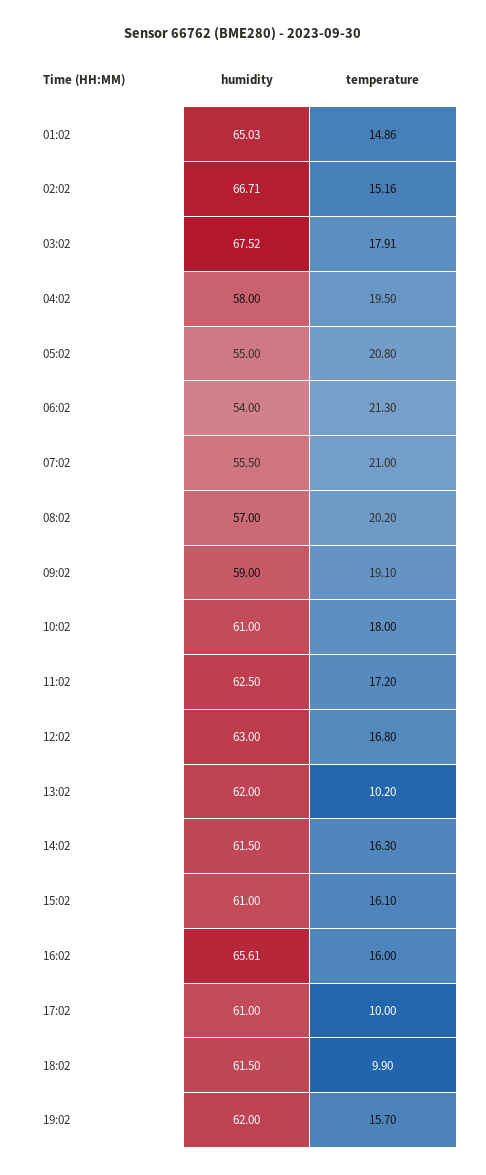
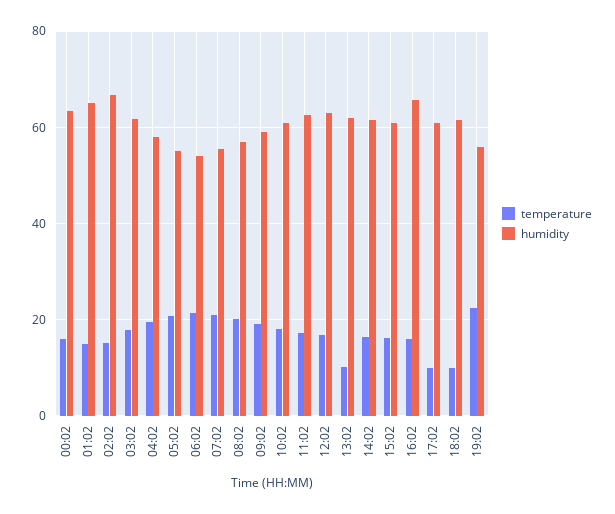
humidity, 03:02: 67.52 -> 62
humidity, 19:02: 62 -> 56
temperature, 19:02: 15.7 -> 22
temperature, 00:02: none -> 16
humidity, 00:02: none -> 64

